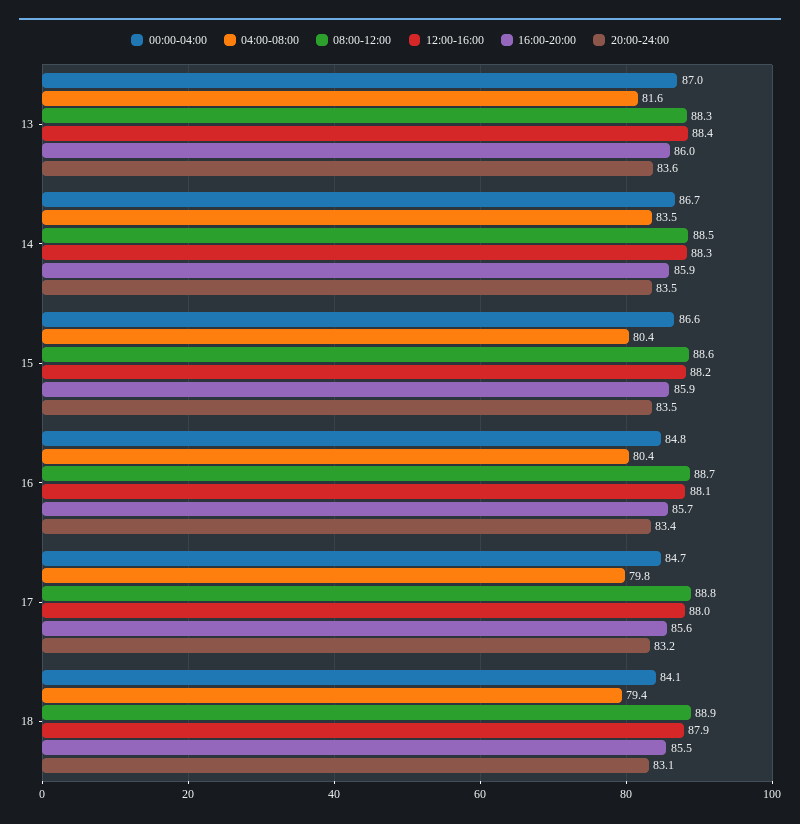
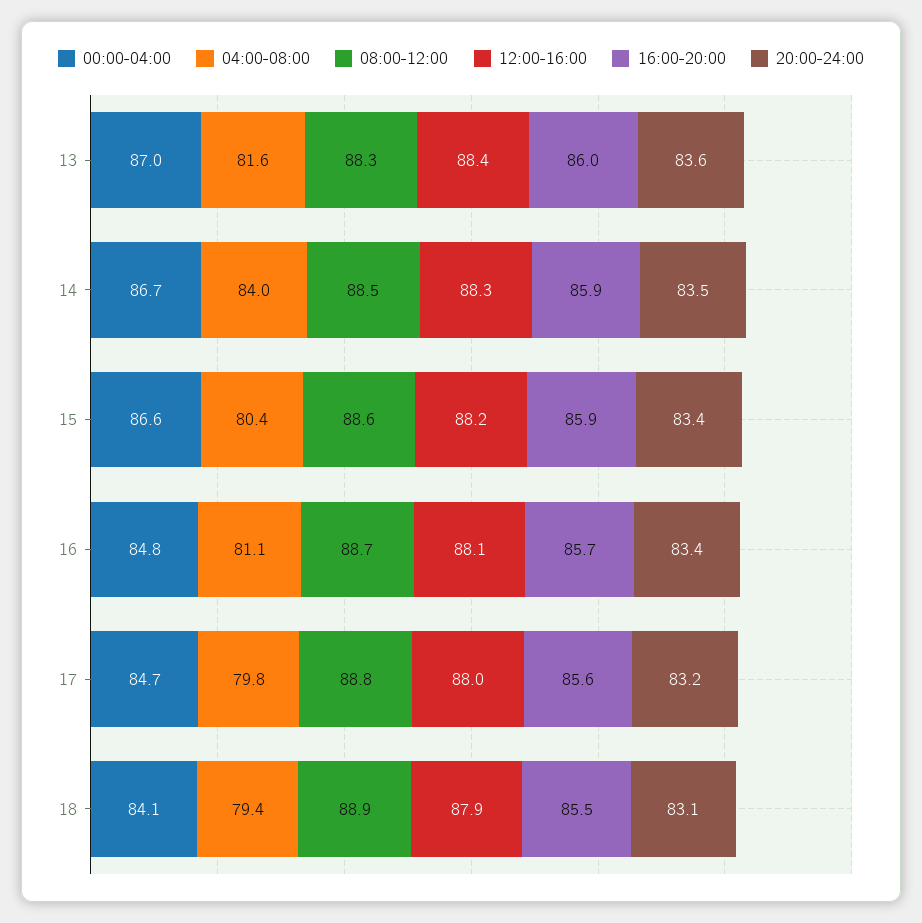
04:00-08:00, 14: 83.5 -> 84
20:00-24:00, 15: 83.5 -> 83.4
04:00-08:00, 16: 80.4 -> 81.1

